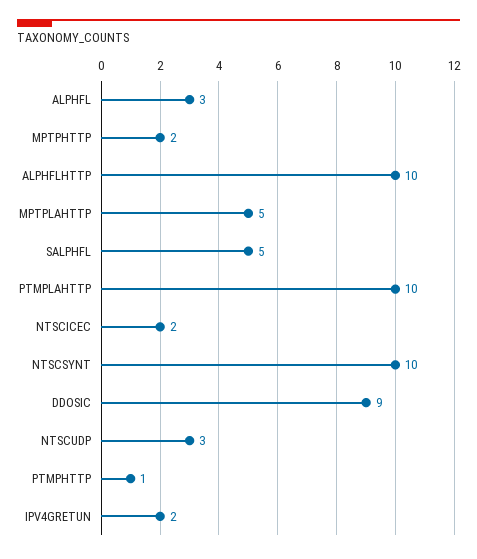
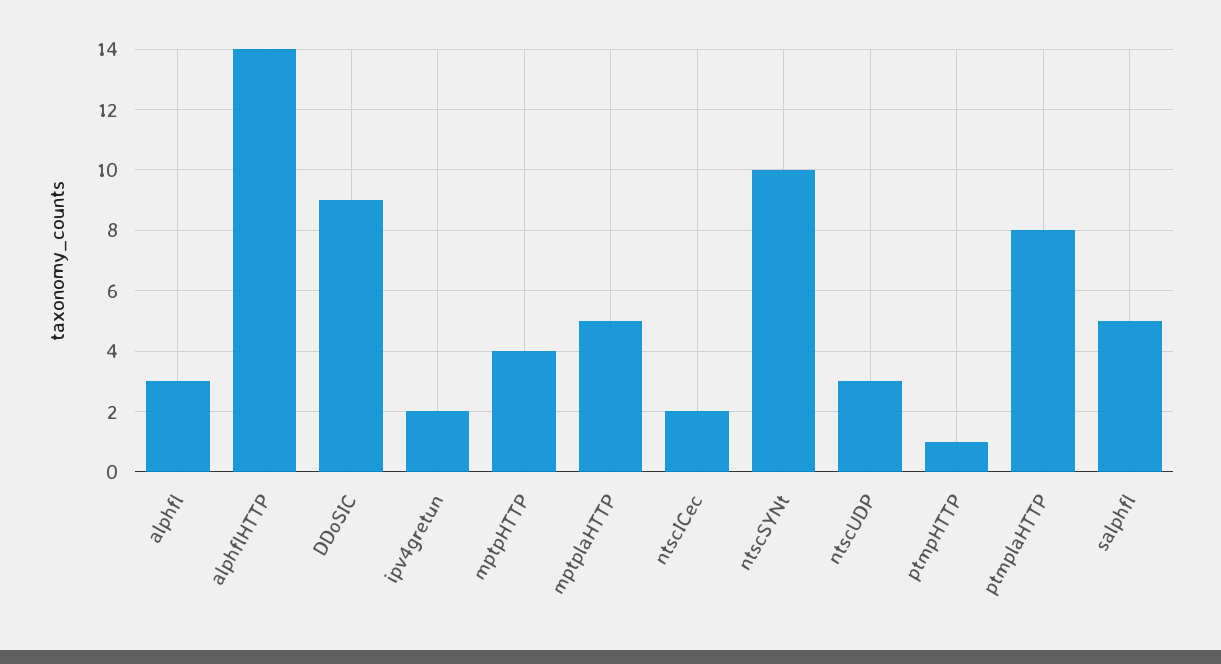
MPTPHTTP: 2 -> 4
ALPHFLHTTP: 10 -> 14
PTMPLAHTTP: 10 -> 8

